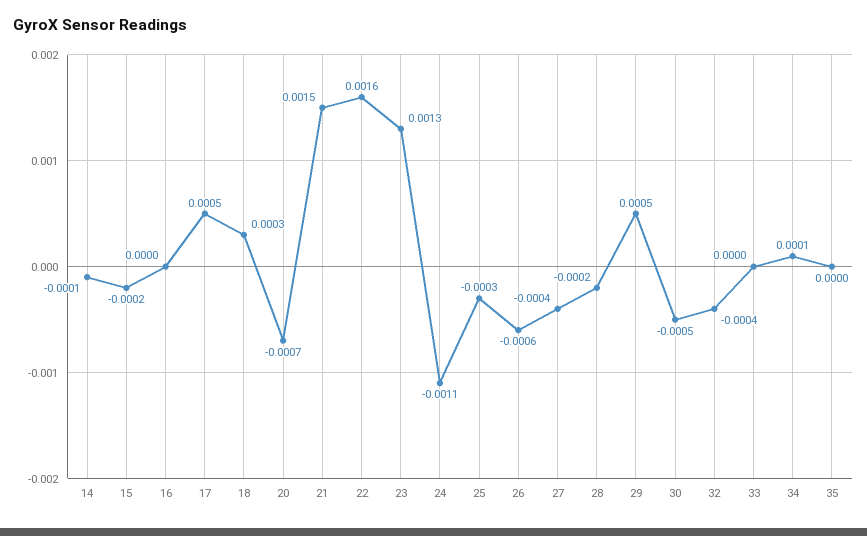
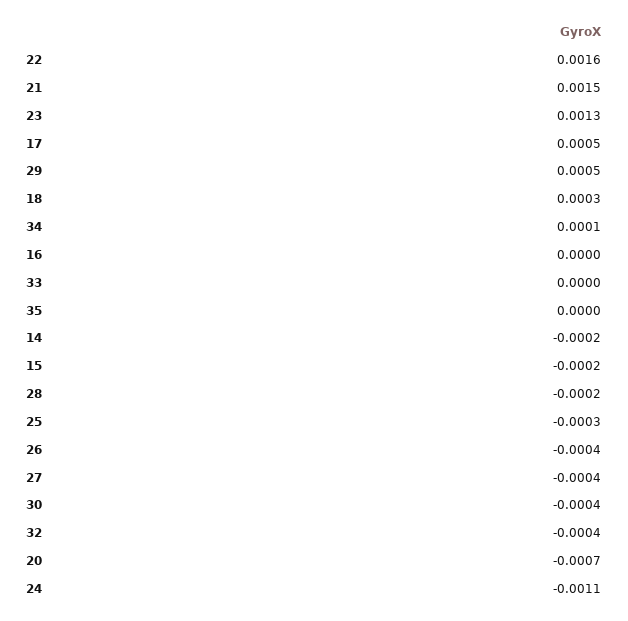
14: -0.0001 -> -0.0002
26: -0.0006 -> -0.0004
30: -0.0005 -> -0.0004

